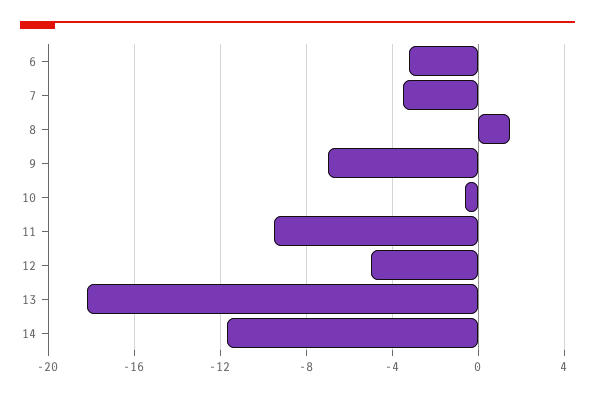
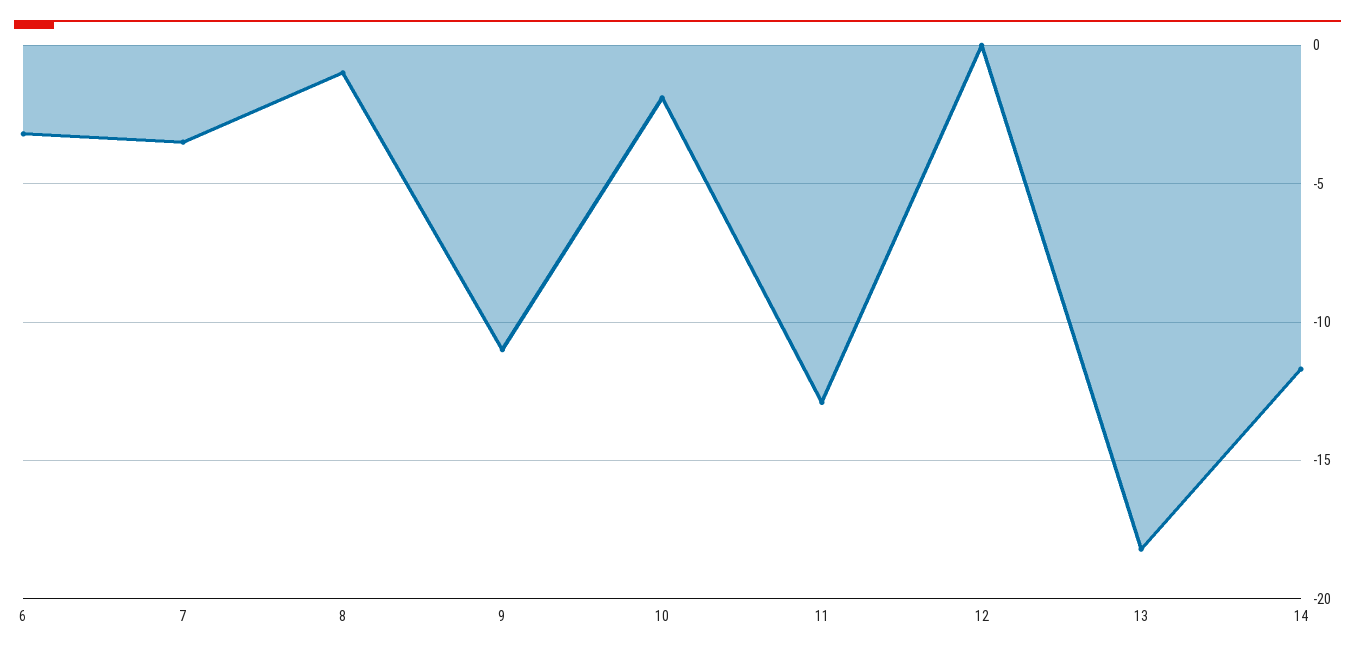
8: 1.5 -> -1
9: -7 -> -11
10: -0.5 -> -2
11: -9.5 -> -13
12: -5 -> 0

